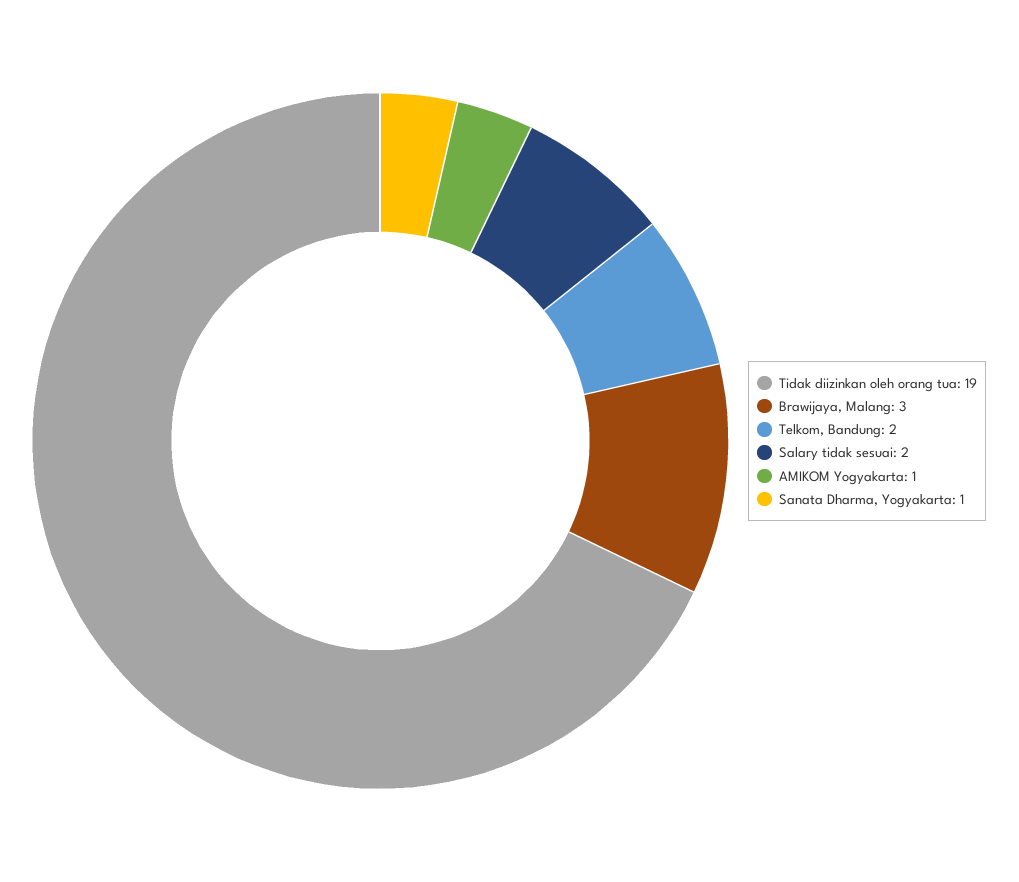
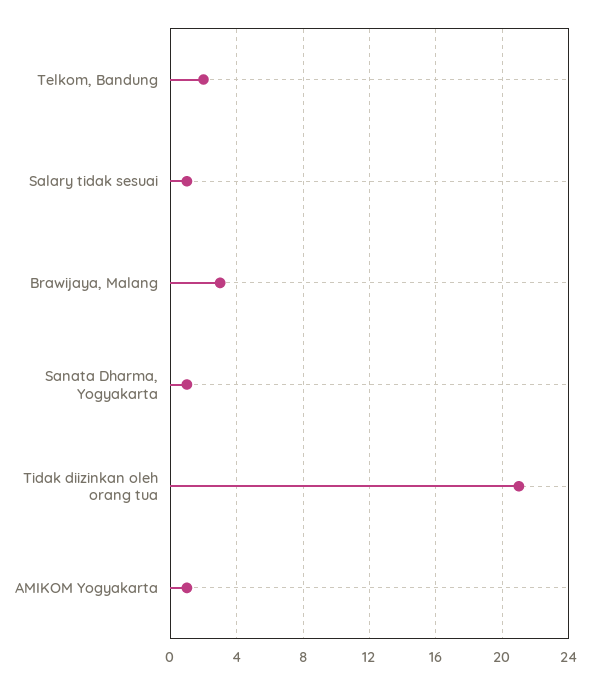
Tidak diizinkan oleh orang tua: 19 -> 21
Salary tidak sesuai: 2 -> 1

